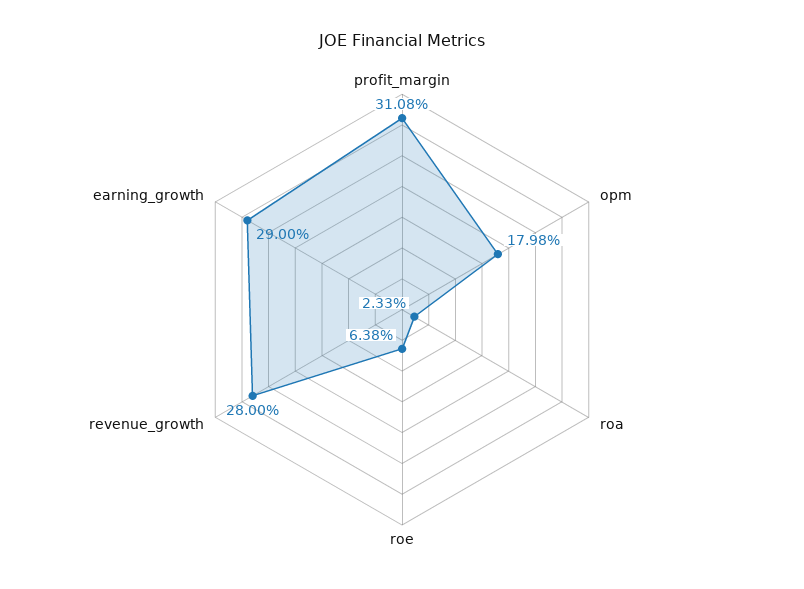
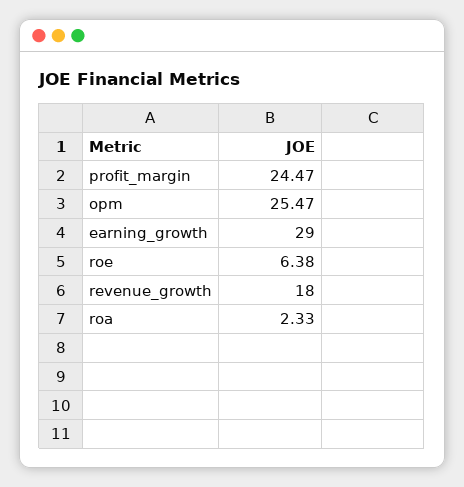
profit_margin: 31.08 -> 24.47
opm: 17.98 -> 25.47
revenue_growth: 28 -> 18

